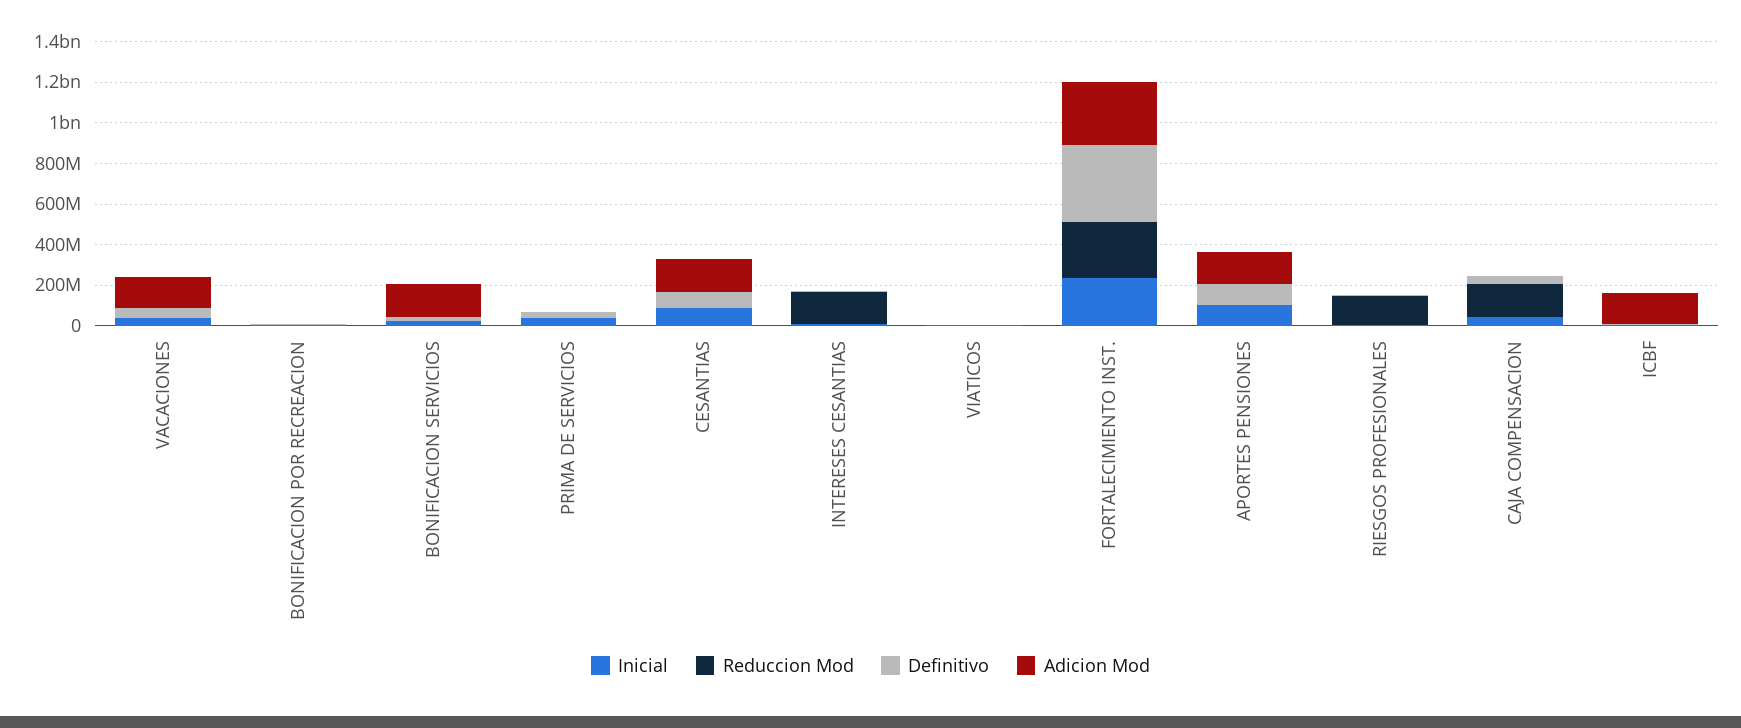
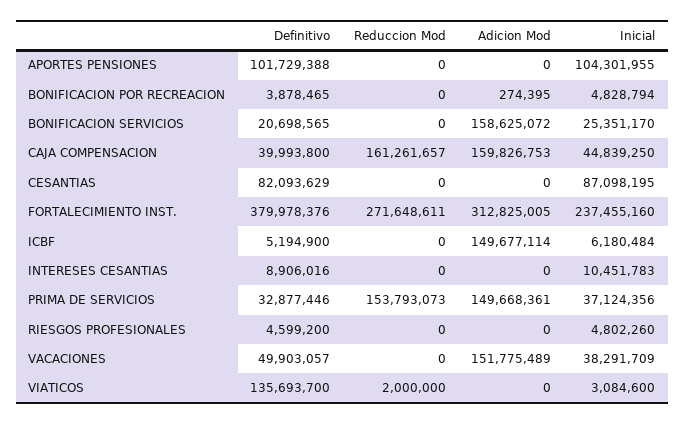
Reduccion Mod, PRIMA DE SERVICIOS: 0 -> 153793073
Adicion Mod, PRIMA DE SERVICIOS: 0 -> 149668361
Adicion Mod, CESANTIAS: 150000000 -> 0
Reduccion Mod, INTERESES CESANTIAS: 150000000 -> 0
Definitivo, VIATICOS: 0 -> 135693700
Adicion Mod, APORTES PENSIONES: 150000000 -> 0
Reduccion Mod, RIESGOS PROFESIONALES: 150000000 -> 0
Adicion Mod, CAJA COMPENSACION: 0 -> 159826753

